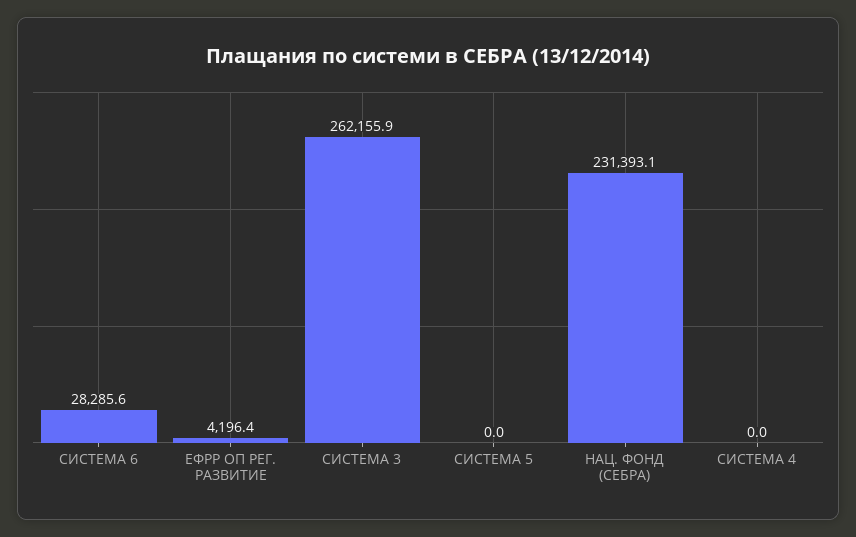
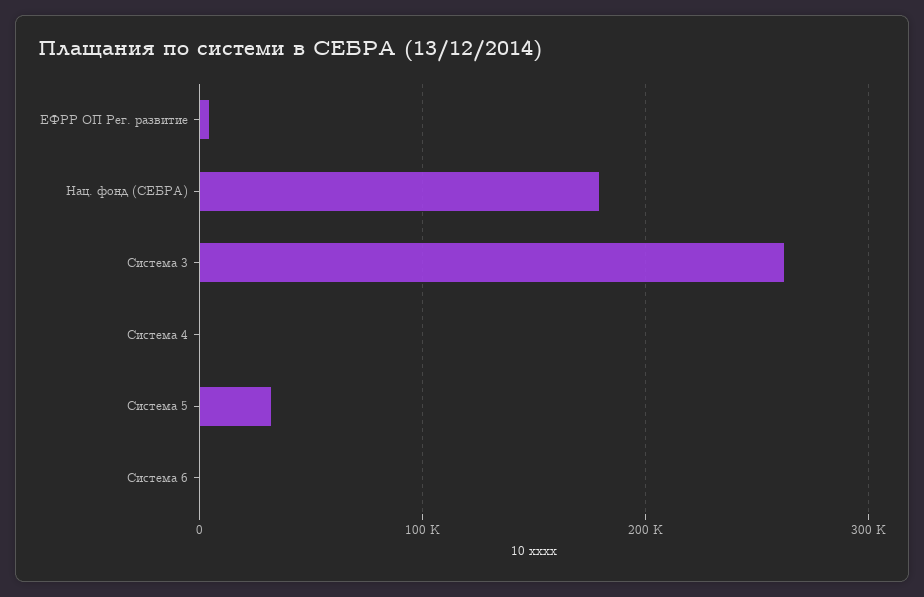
СИСТЕМА 6: 28285.6 -> 0
СИСТЕМА 5: 0 -> 30000
НАЦ. ФОНД (СЕБРА): 231393.1 -> 180000

